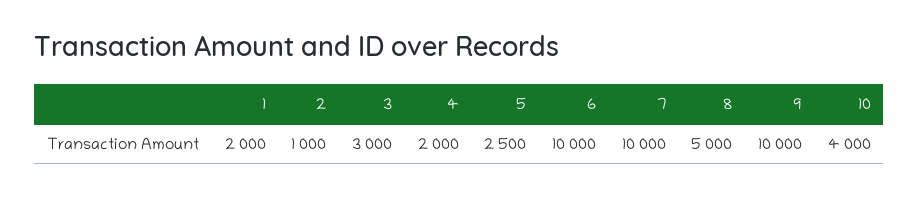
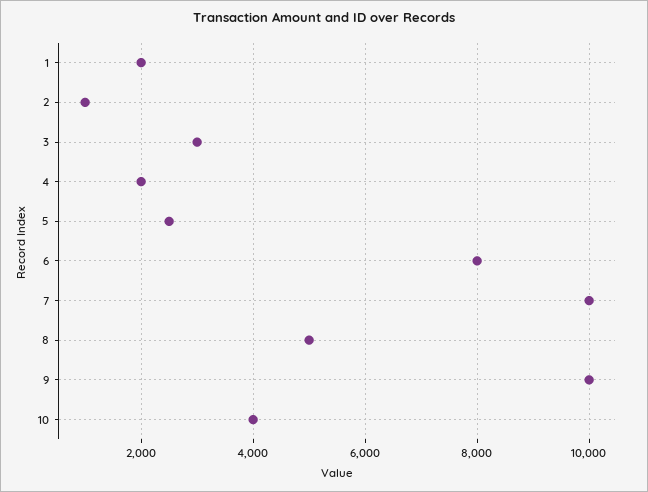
6: 10000 -> 8000

